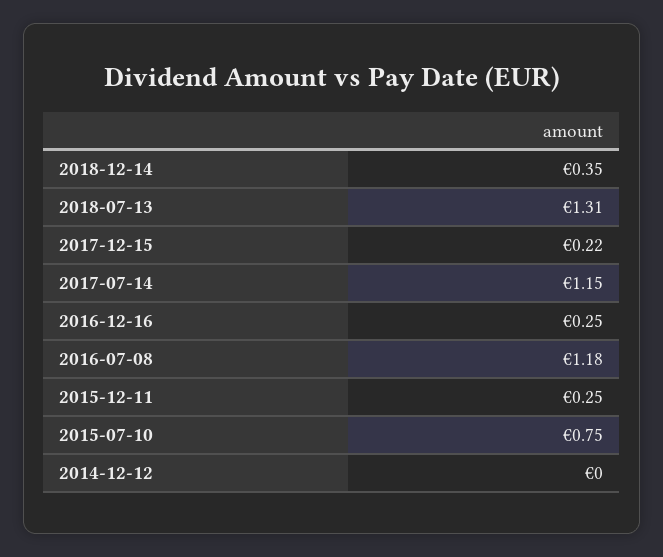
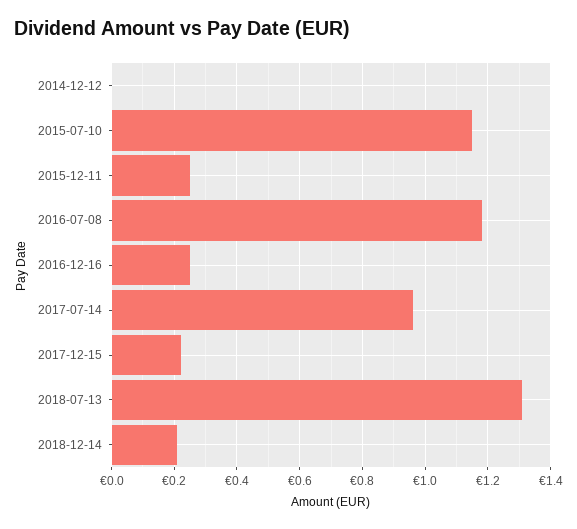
2018-12-14: 0.35 -> 0.2
2017-07-14: 1.15 -> 0.95
2015-07-10: 0.75 -> 1.15

